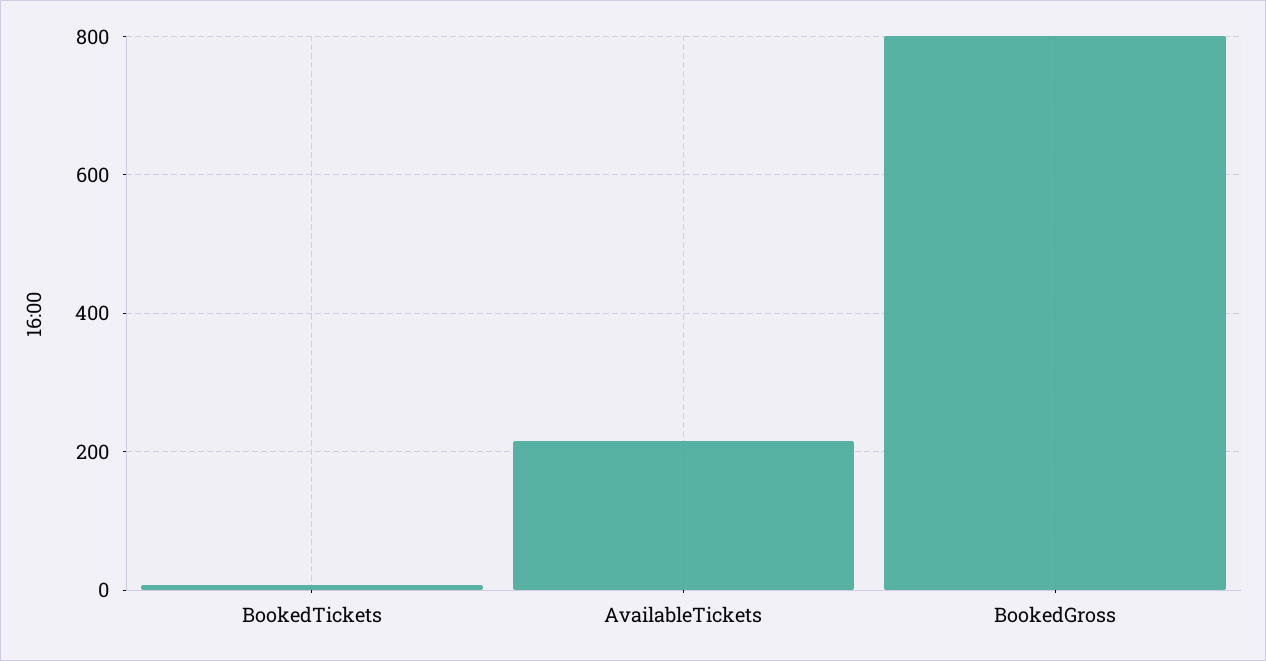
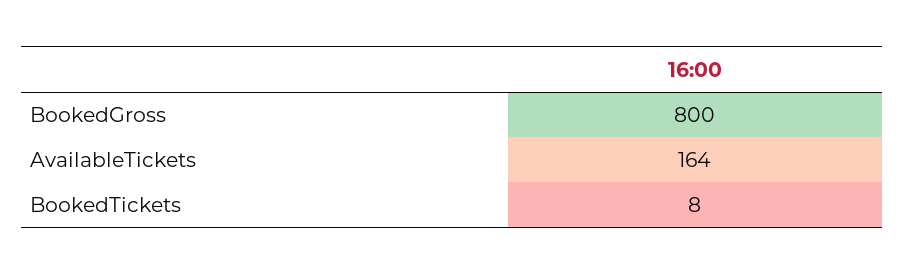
AvailableTickets: 220 -> 164

